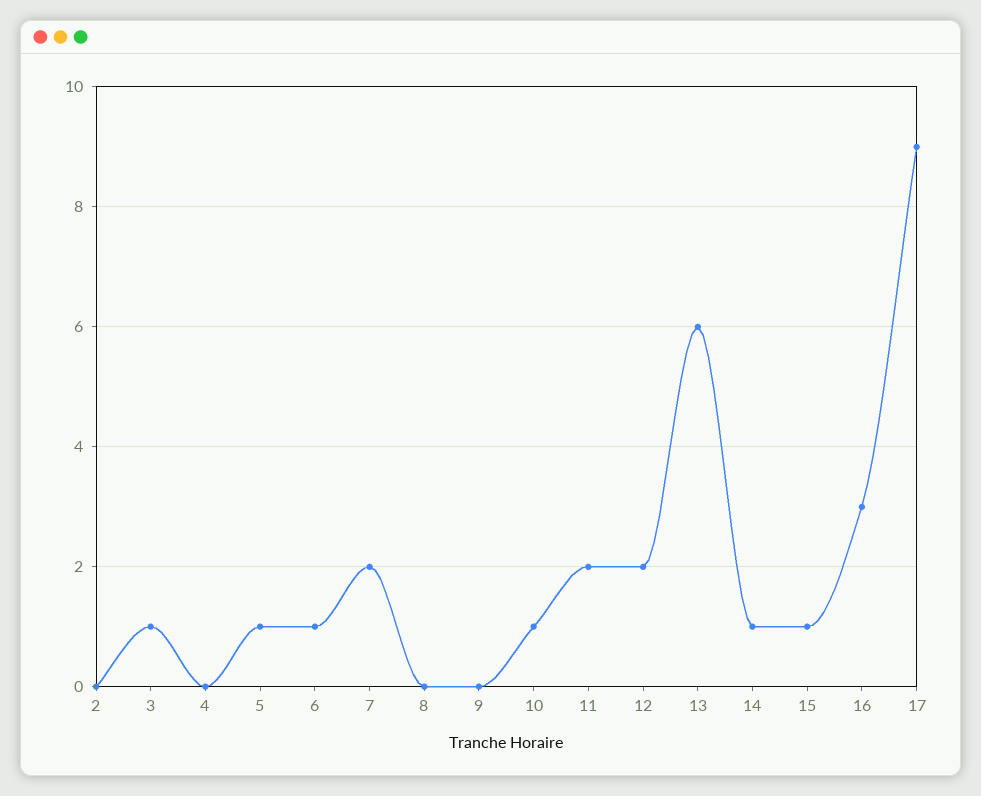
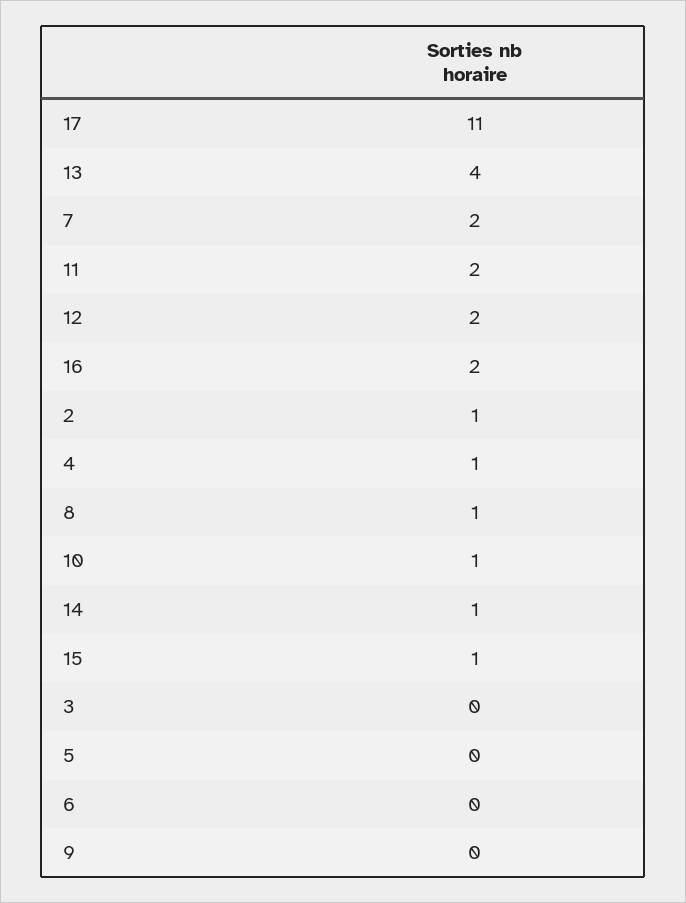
2: 0 -> 1
3: 1 -> 0
4: 0 -> 1
5: 1 -> 0
6: 1 -> 0
8: 0 -> 1
13: 6 -> 4
16: 3 -> 2
17: 9 -> 11

